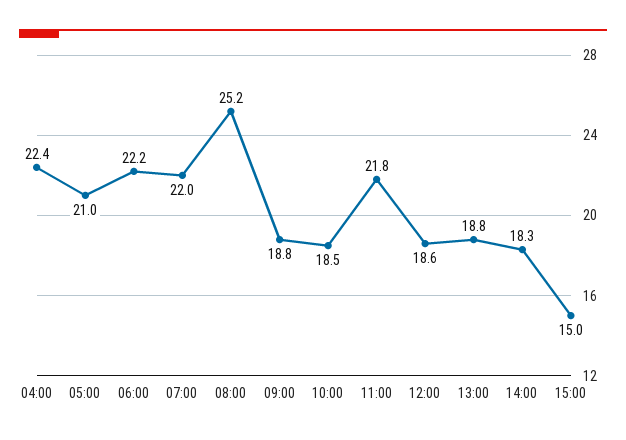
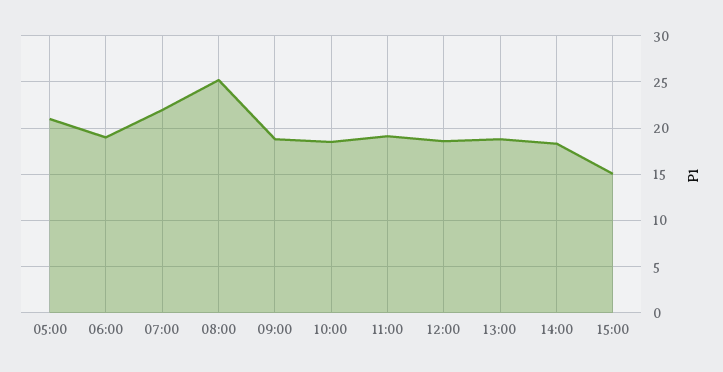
04:00: 22.4 -> none
06:00: 22.2 -> 19
11:00: 21.8 -> 19

